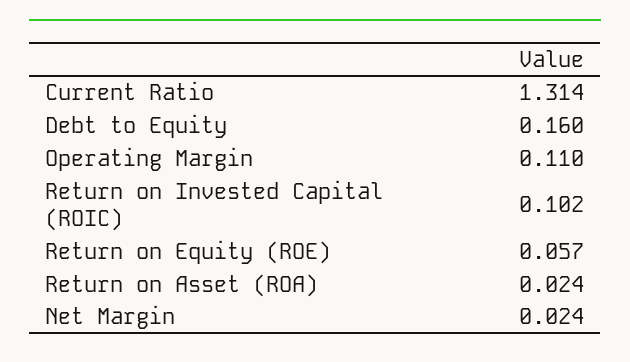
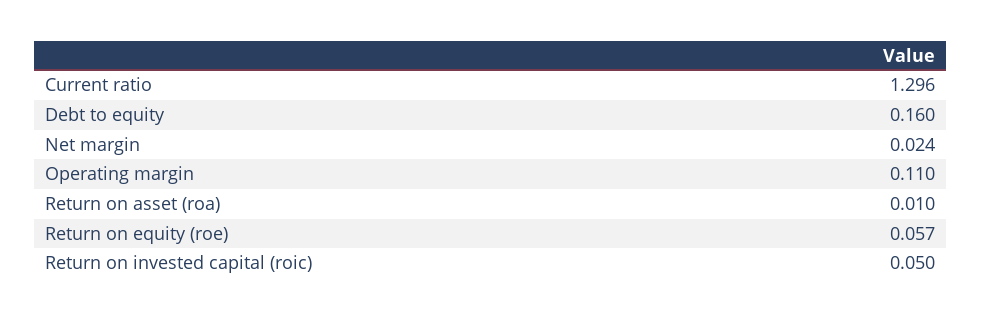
Current Ratio: 1.314 -> 1.296
Return on Invested Capital (ROIC): 0.102 -> 0.05
Return on Asset (ROA): 0.024 -> 0.01

